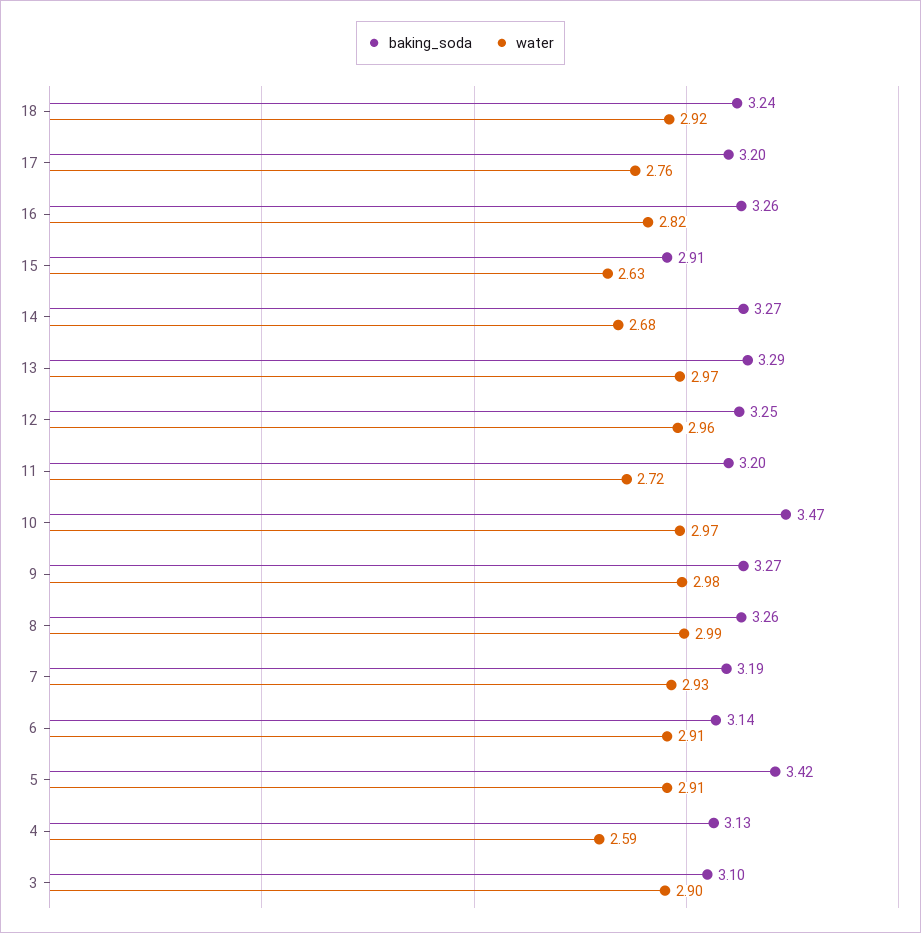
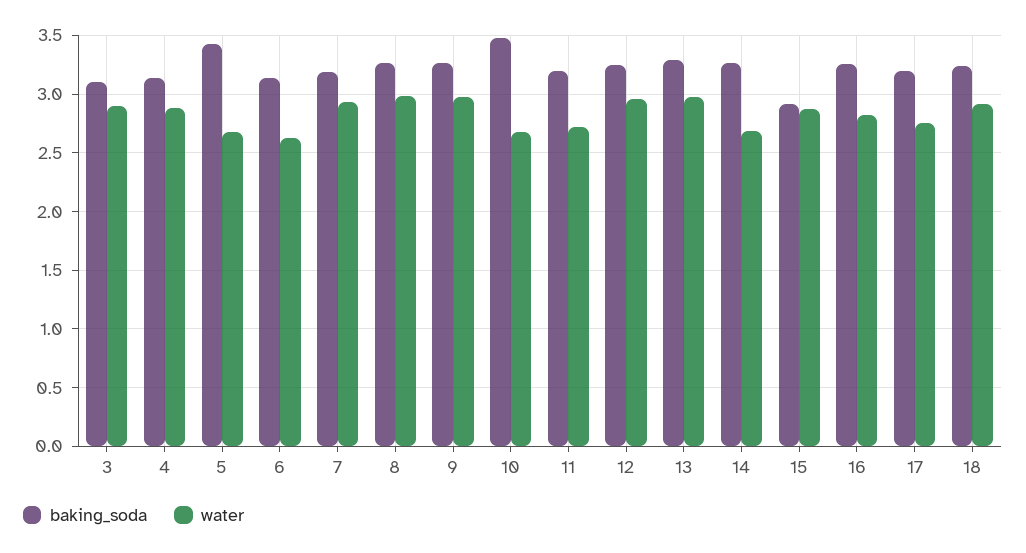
water, 15: 2.63 -> 2.9
water, 10: 2.97 -> 2.7
water, 6: 2.91 -> 2.6
water, 5: 2.91 -> 2.7
water, 4: 2.59 -> 2.9

